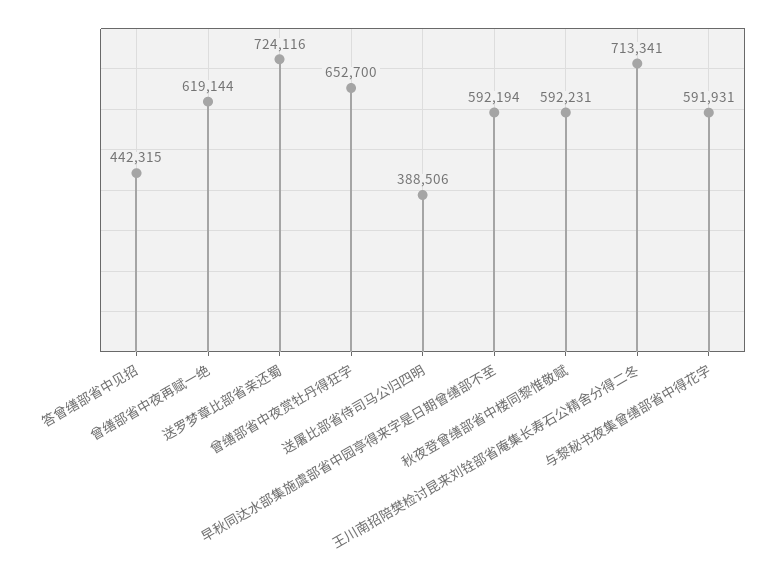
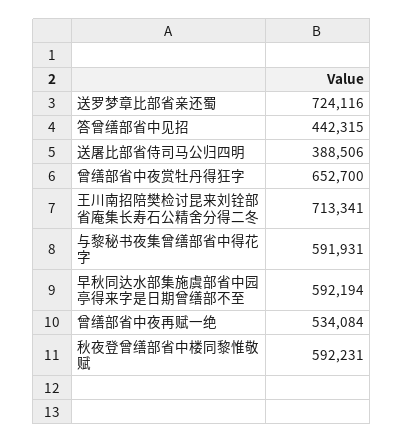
曾缮部省中夜再赋一绝: 619144 -> 534084

